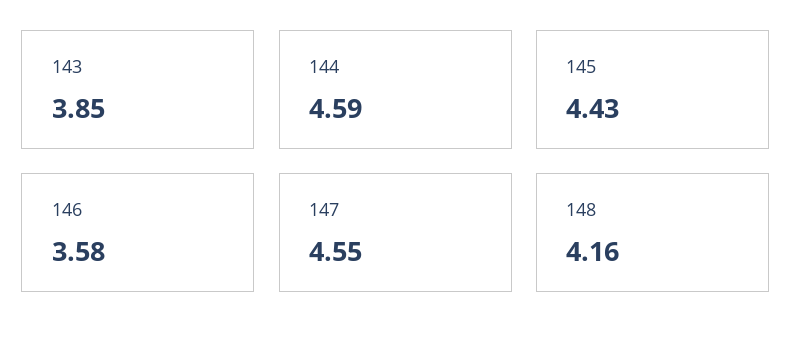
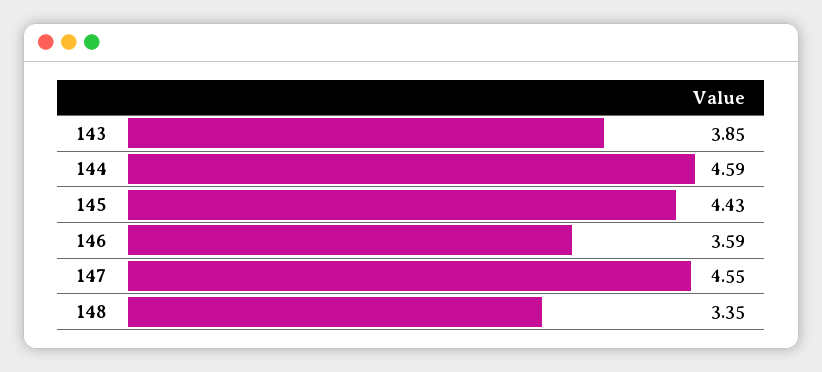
146: 3.58 -> 3.59
148: 4.16 -> 3.35

